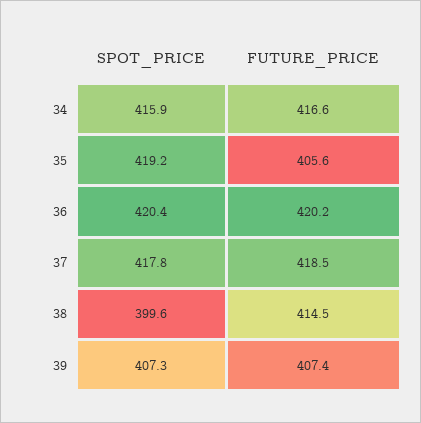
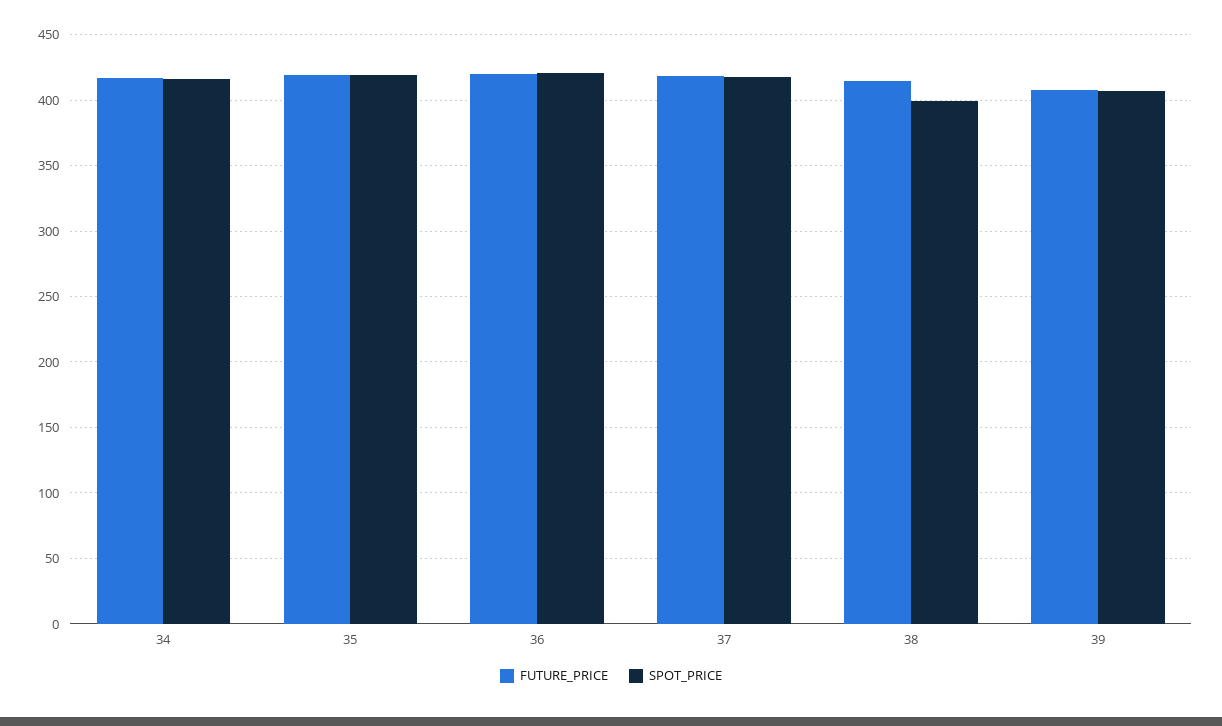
FUTURE_PRICE, 35: 405.6 -> 420

